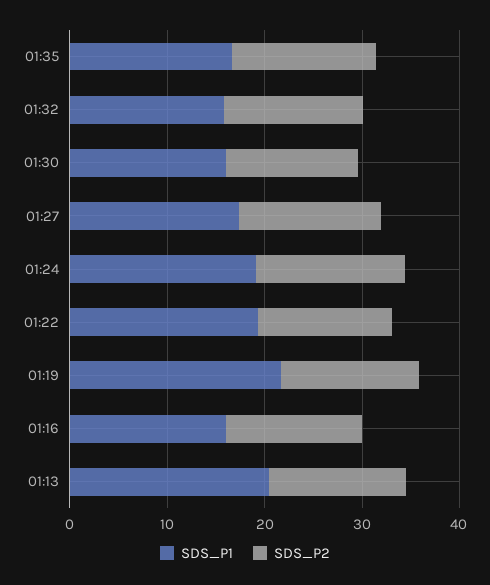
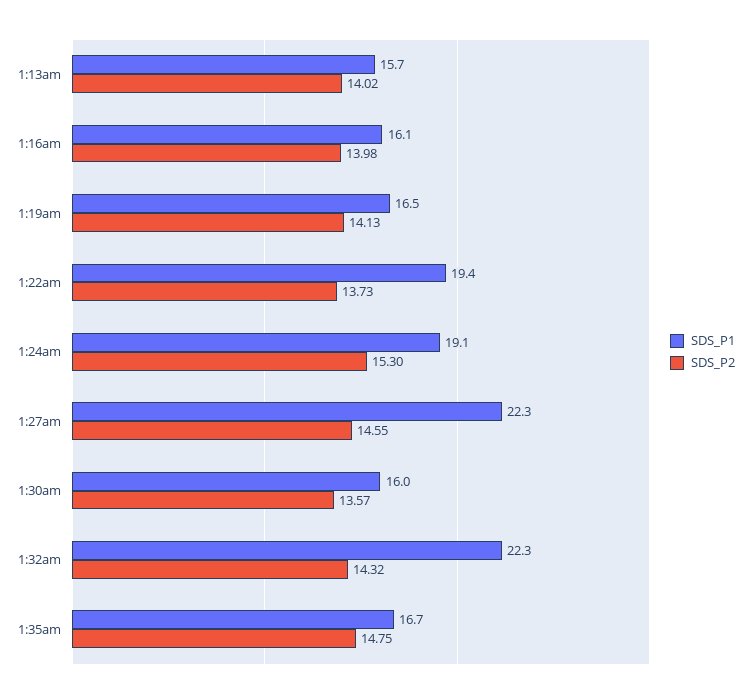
SDS_P1, 01:32: 16 -> 22.3
SDS_P1, 01:27: 18 -> 22.3
SDS_P1, 01:19: 22 -> 16.5
SDS_P1, 01:13: 20 -> 15.7

